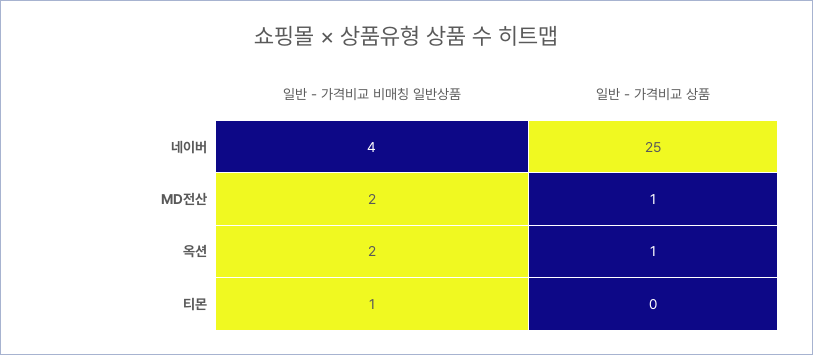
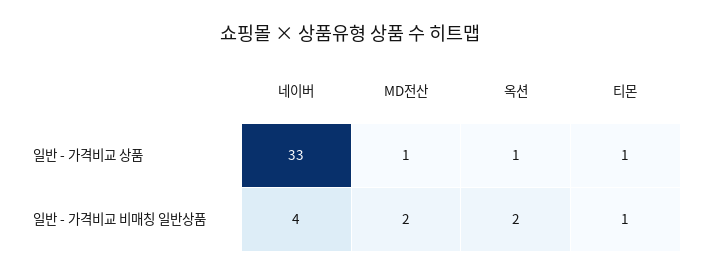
일반 - 가격비교 상품, 네이버: 25 -> 33
일반 - 가격비교 상품, 티몬: 0 -> 1

